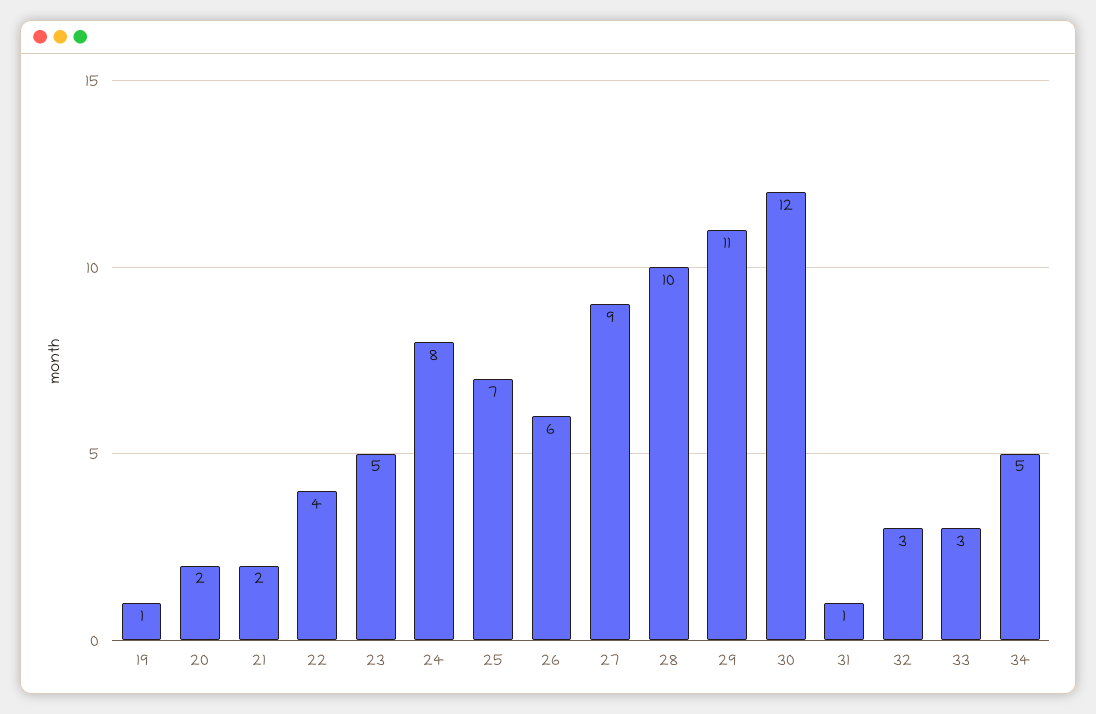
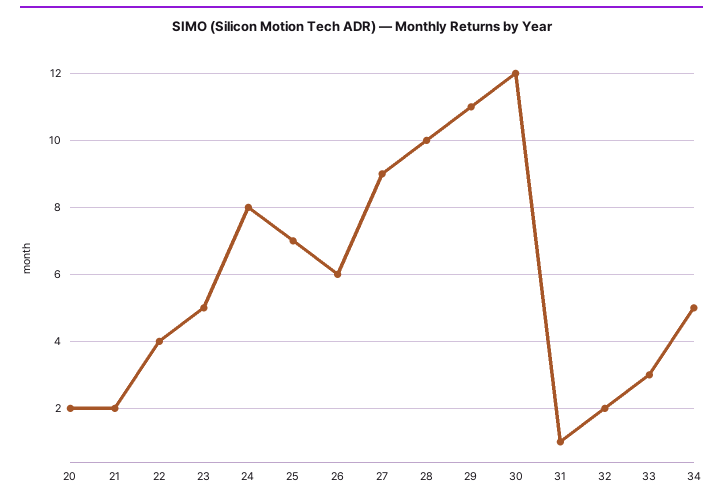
19: 1 -> none
32: 3 -> 2

